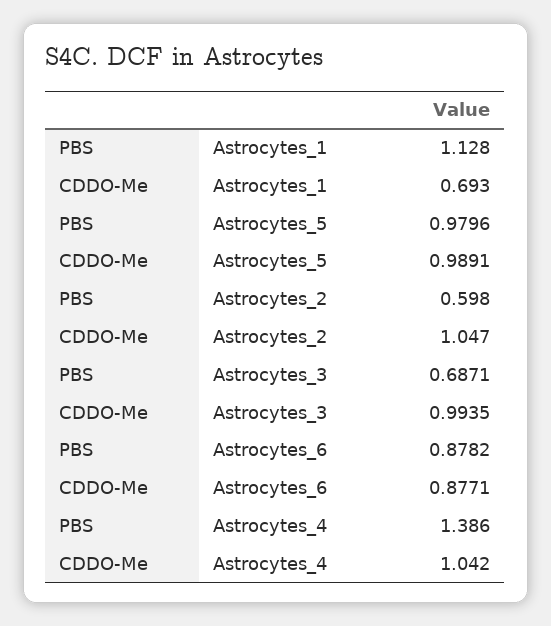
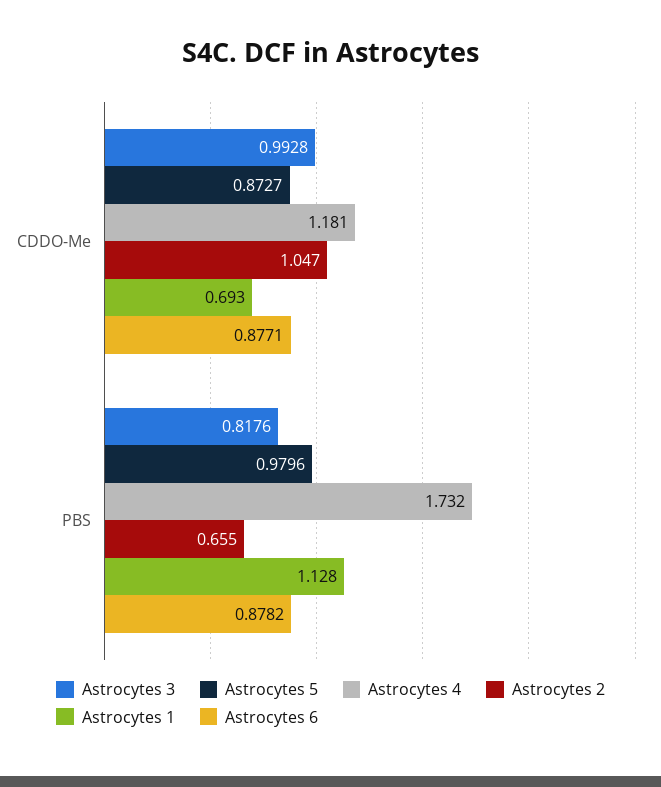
Astrocytes_5, CDDO-Me: 0.9891 -> 0.8727
Astrocytes_2, PBS: 0.598 -> 0.655
Astrocytes_3, PBS: 0.6871 -> 0.8176
Astrocytes_3, CDDO-Me: 0.9935 -> 0.9928
Astrocytes_4, PBS: 1.386 -> 1.732
Astrocytes_4, CDDO-Me: 1.042 -> 1.181

